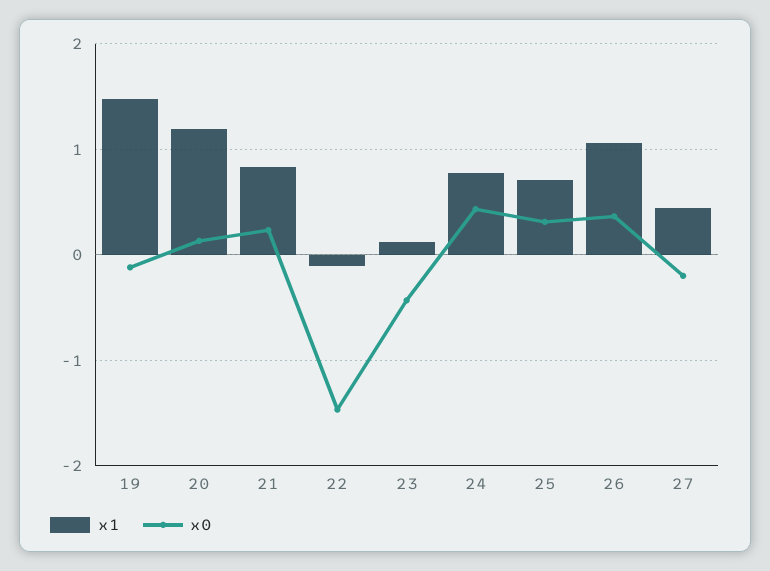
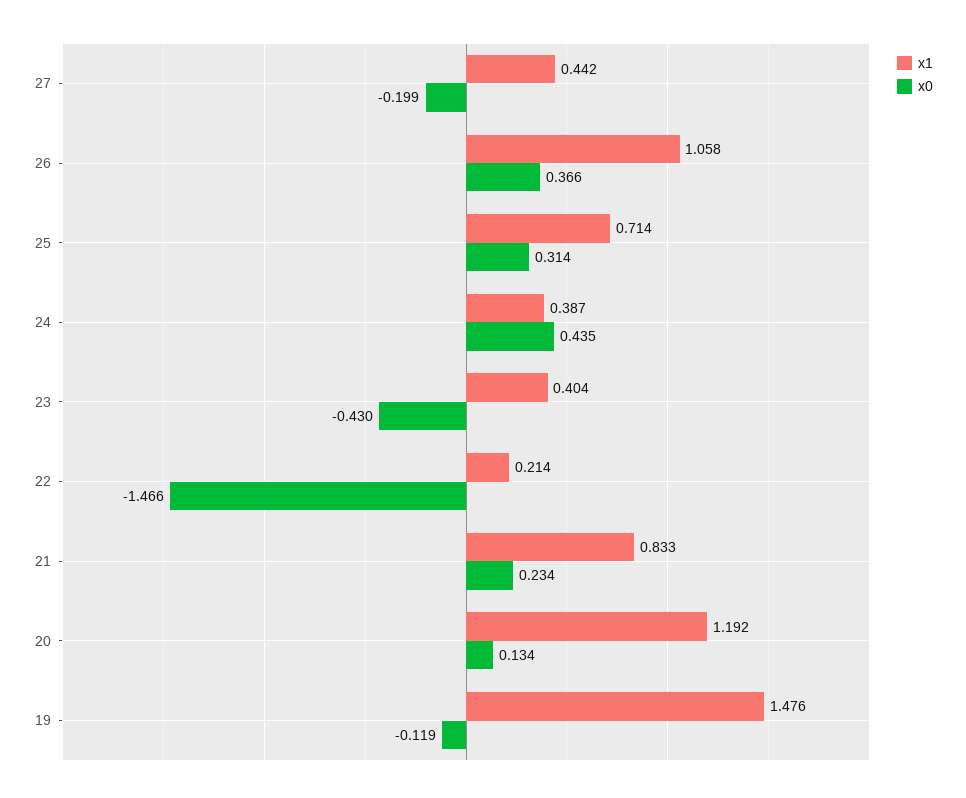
x1, 22: -0.1 -> 0.214
x1, 23: 0.1 -> 0.404
x1, 24: 0.8 -> 0.387

